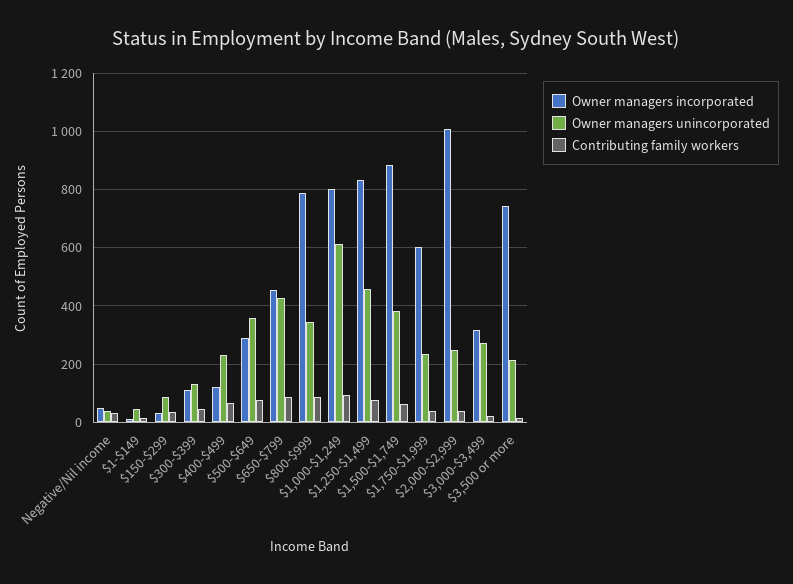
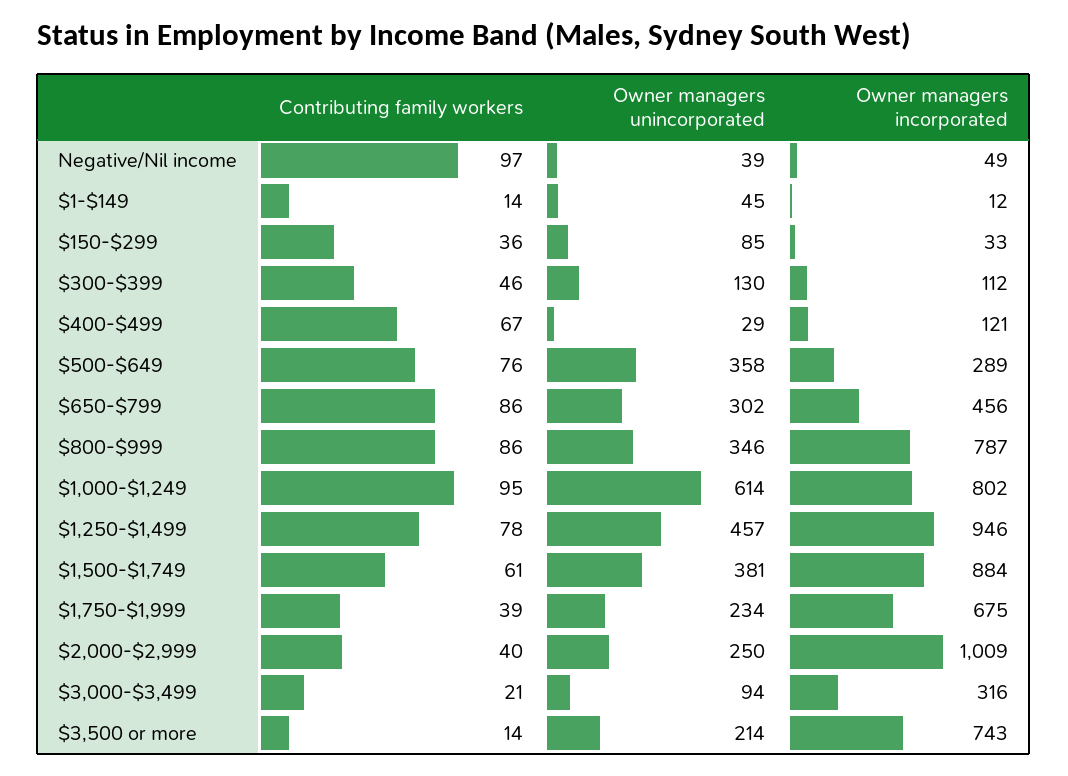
Contributing family workers, Negative/Nil income: 25 -> 97
Owner managers unincorporated, $400-$499: 225 -> 29
Owner managers unincorporated, $650-$799: 425 -> 302
Owner managers incorporated, $1,250-$1,499: 825 -> 946
Owner managers incorporated, $1,750-$1,999: 600 -> 675
Owner managers unincorporated, $3,000-$3,499: 275 -> 94

